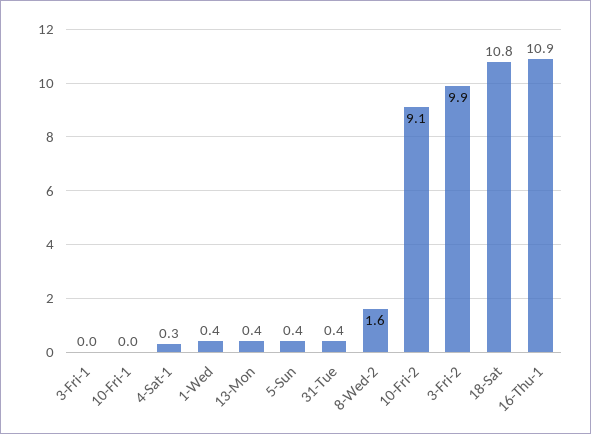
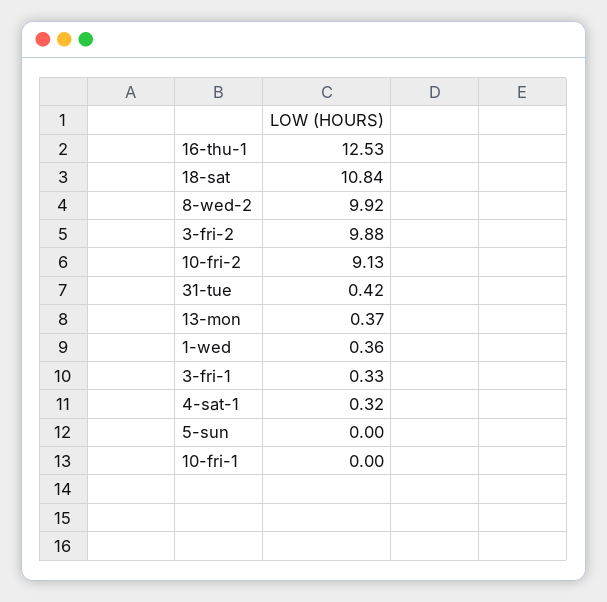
3-Fri-1: 0 -> 0.33
5-Sun: 0.4 -> 0
8-Wed-2: 1.6 -> 9.92
16-Thu-1: 10.9 -> 12.53

